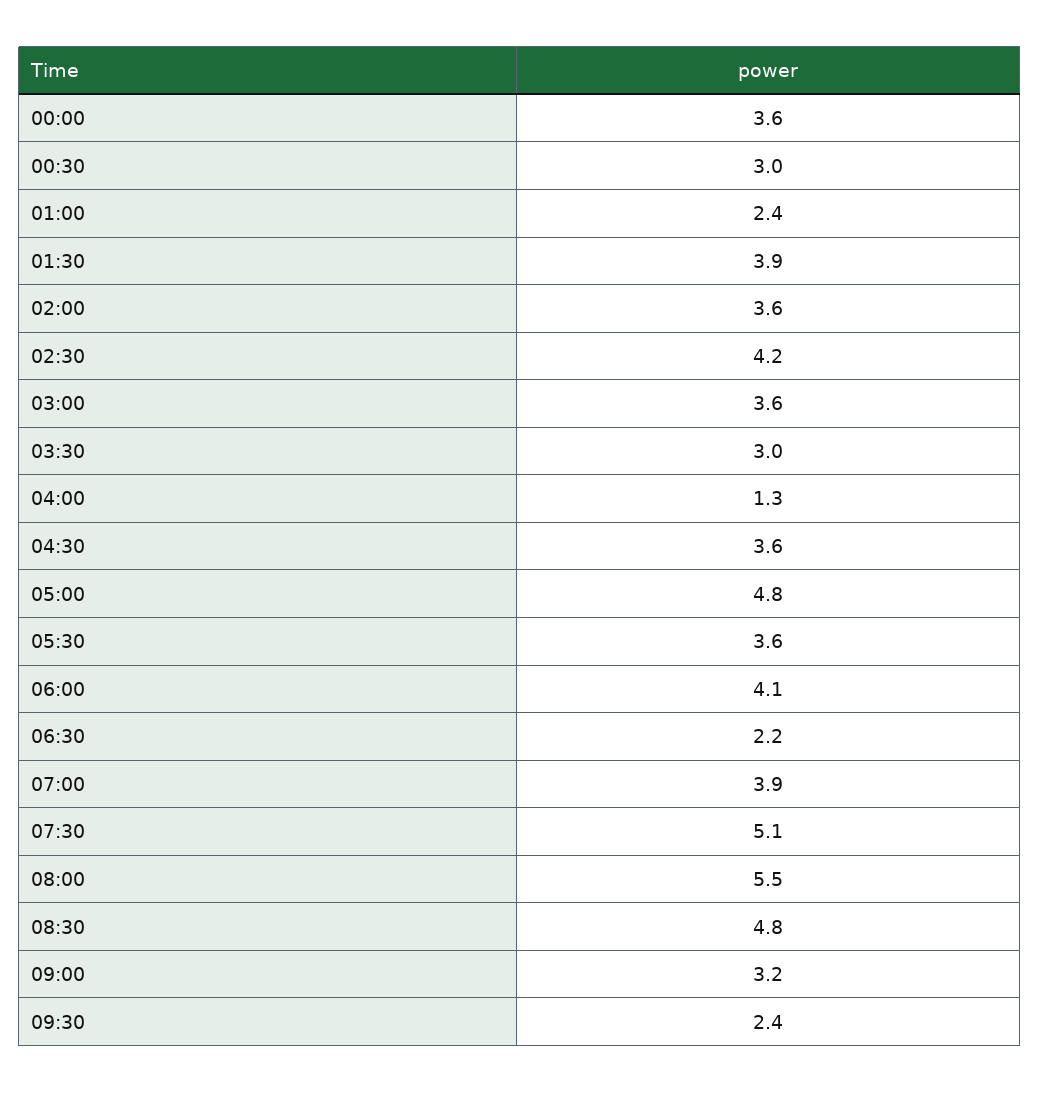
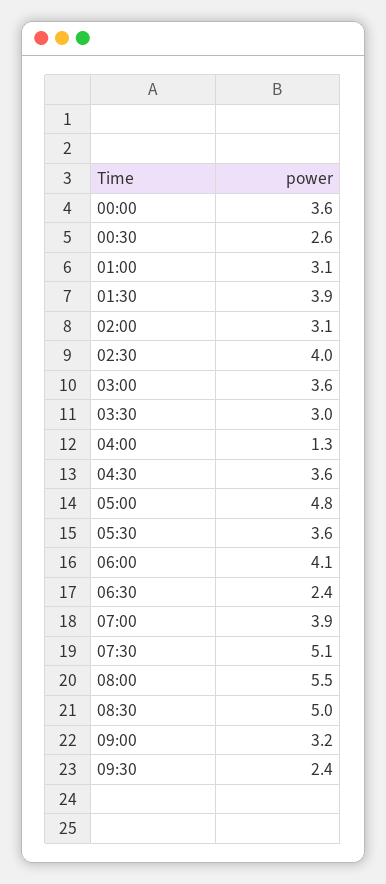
00:30: 3 -> 2.6
01:00: 2.4 -> 3.1
02:00: 3.6 -> 3.1
02:30: 4.2 -> 4
06:30: 2.2 -> 2.4
08:30: 4.8 -> 5

